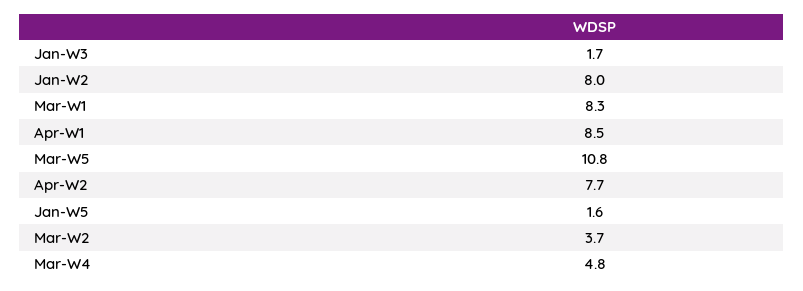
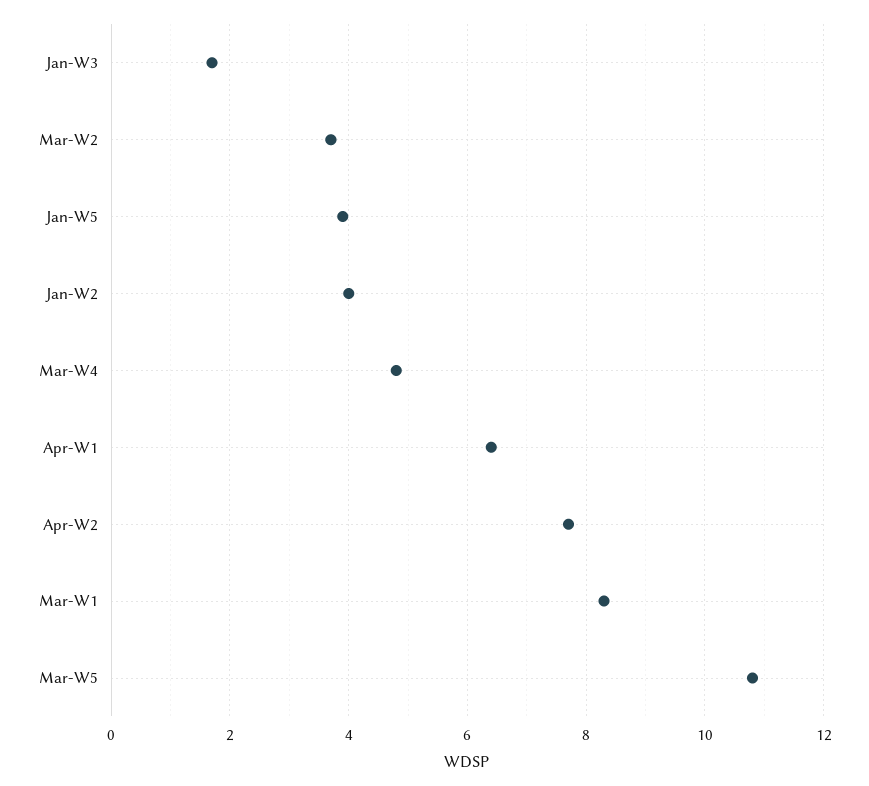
Jan-W2: 8 -> 4
Apr-W1: 8.5 -> 6.5
Jan-W5: 1.6 -> 4

